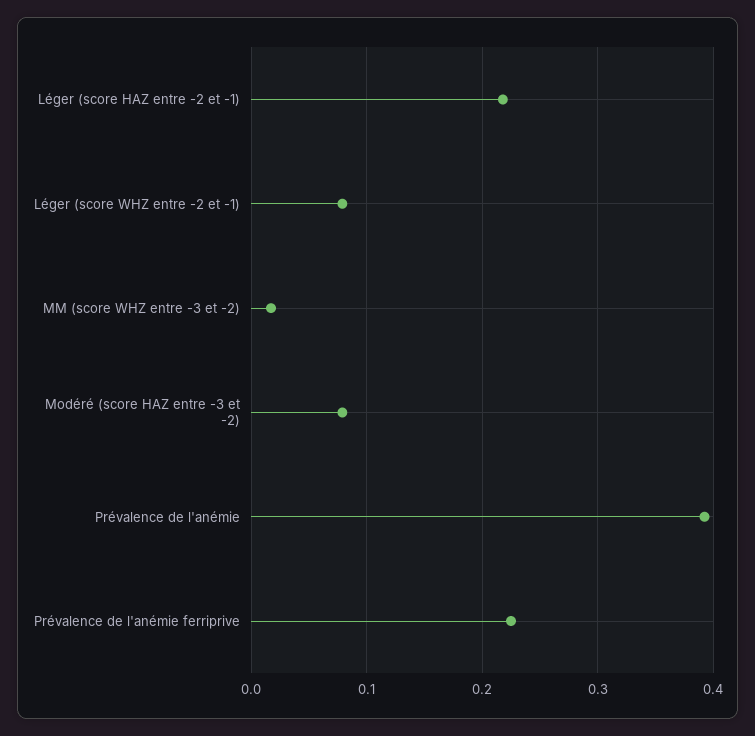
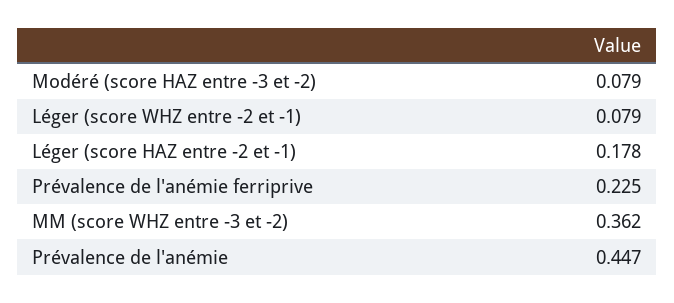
Léger (score HAZ entre -2 et -1): 0.22 -> 0.178
MM (score WHZ entre -3 et -2): 0.02 -> 0.362
Prévalence de l'anémie: 0.39 -> 0.447

